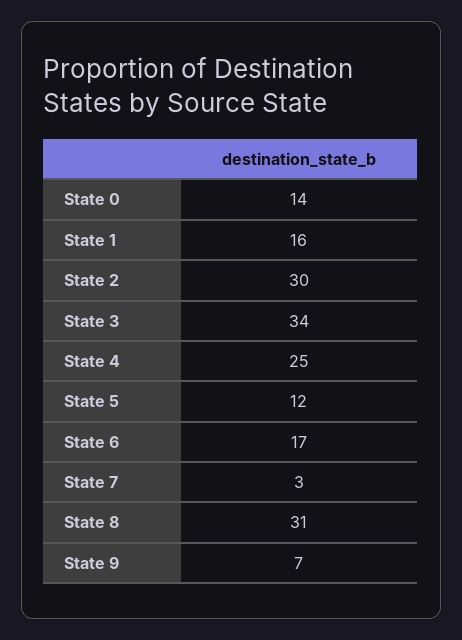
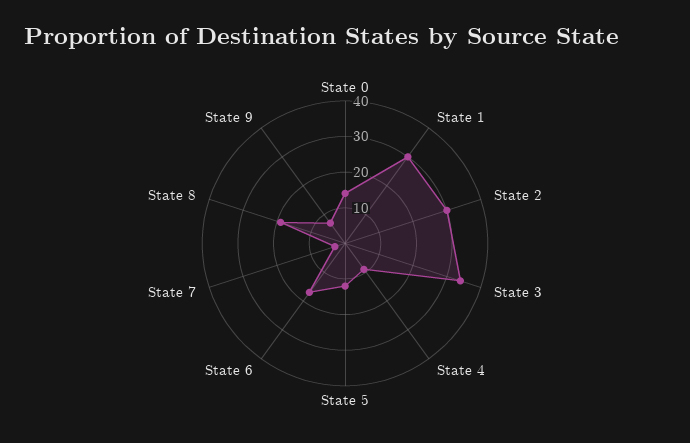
State 1: 16 -> 30
State 4: 25 -> 10
State 8: 31 -> 20

